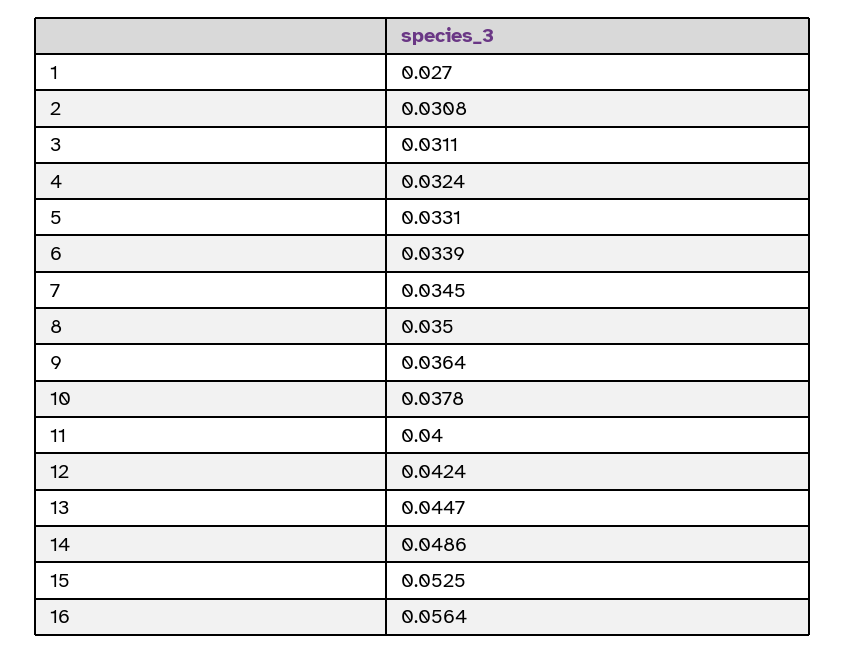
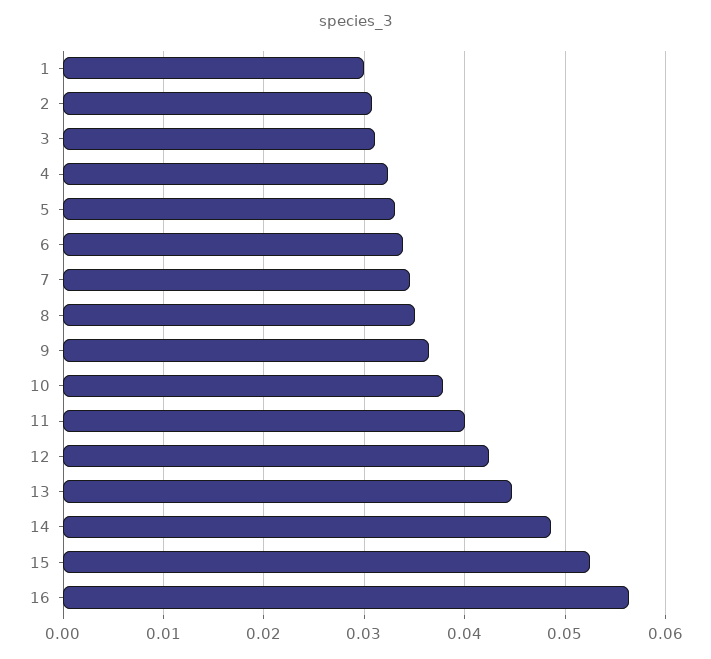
1: 0.027 -> 0.03

